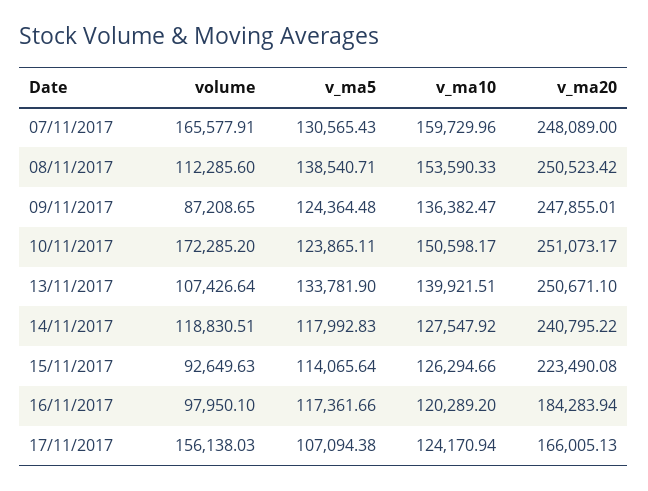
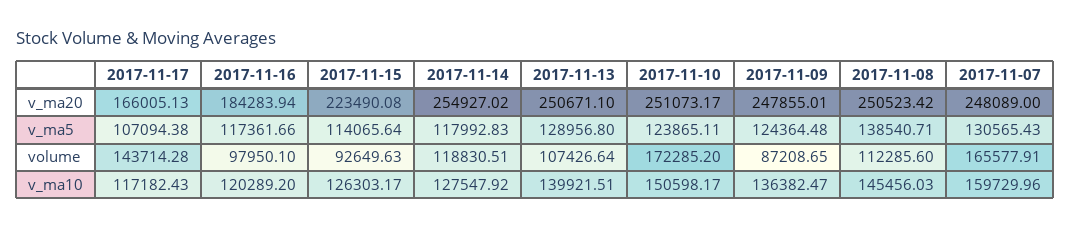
v_ma10, 08/11/2017: 153590.33 -> 145456.03
v_ma5, 13/11/2017: 133781.9 -> 128956.8
v_ma20, 14/11/2017: 240795.22 -> 254927.02
v_ma10, 15/11/2017: 126294.66 -> 126303.17
volume, 17/11/2017: 156138.03 -> 143714.28
v_ma10, 17/11/2017: 124170.94 -> 117182.43

